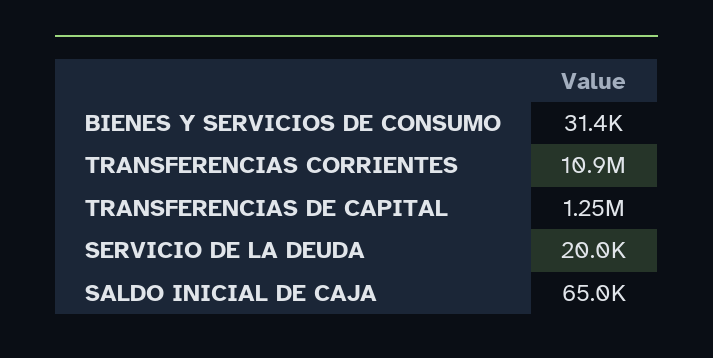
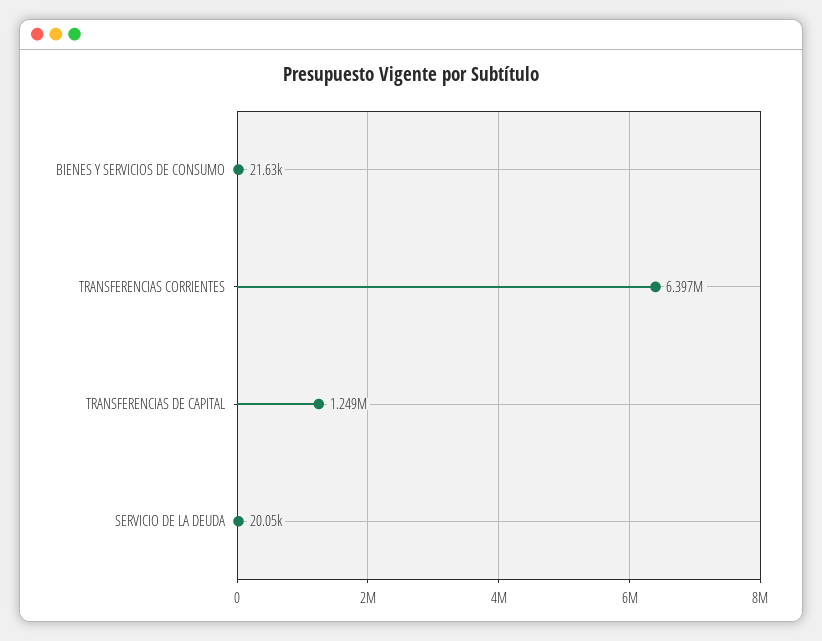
BIENES Y SERVICIOS DE CONSUMO: 31400 -> 21630
TRANSFERENCIAS CORRIENTES: 10900000 -> 6397000
SALDO INICIAL DE CAJA: 65000 -> none

